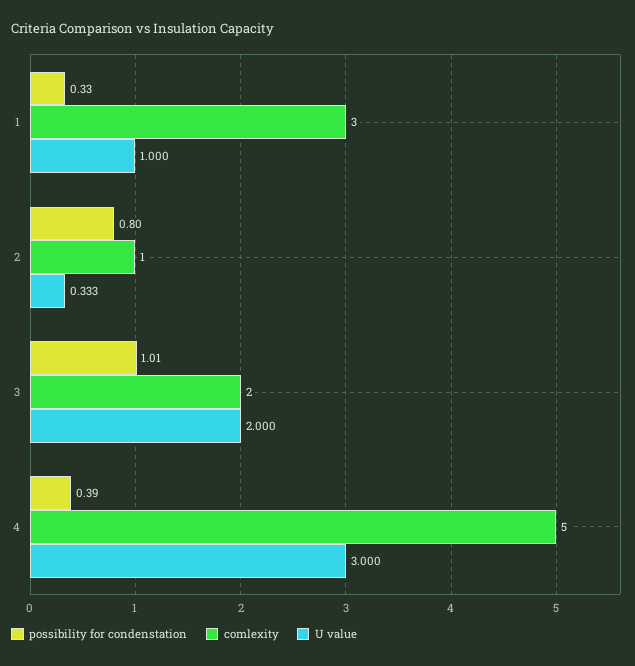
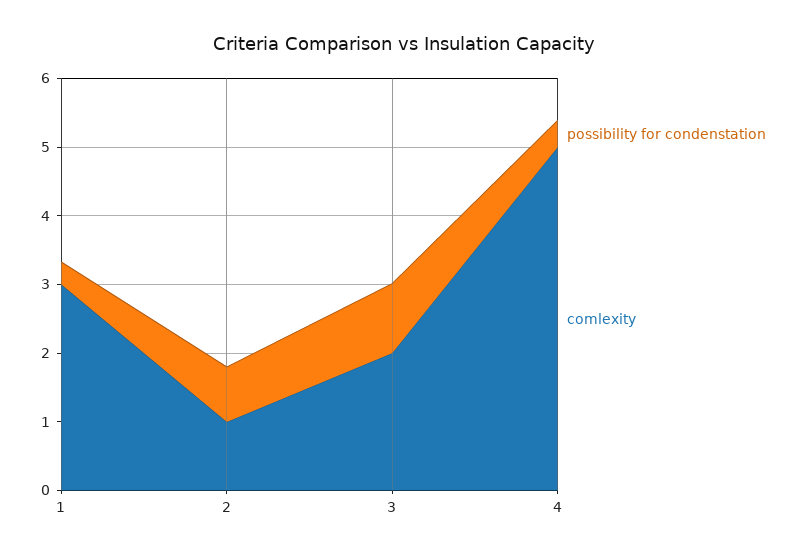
U value, 1: 1 -> none
U value, 2: 0.333 -> none
U value, 3: 2 -> none
U value, 4: 3 -> none

